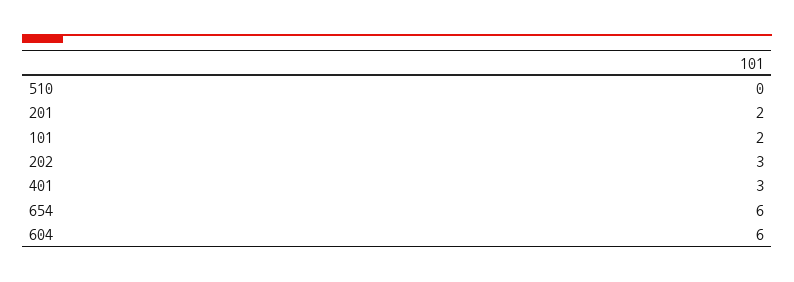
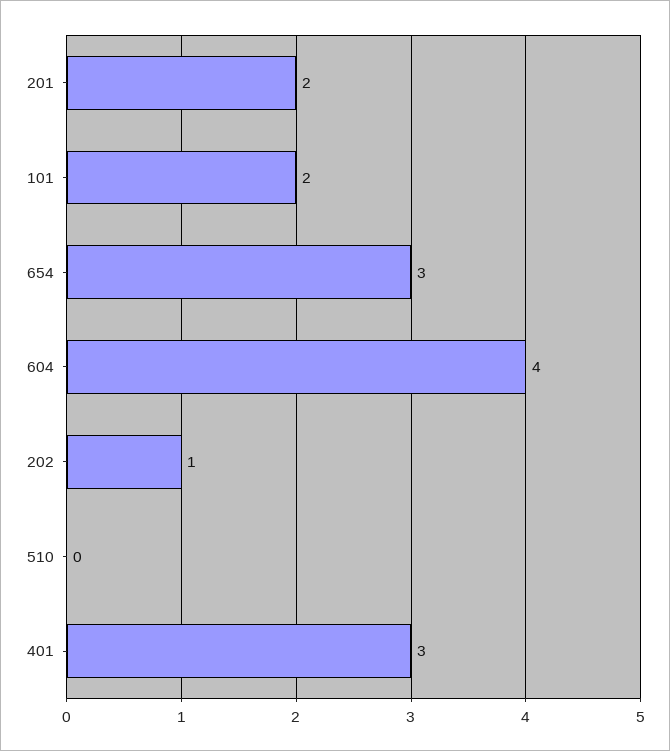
202: 3 -> 1
654: 6 -> 3
604: 6 -> 4

